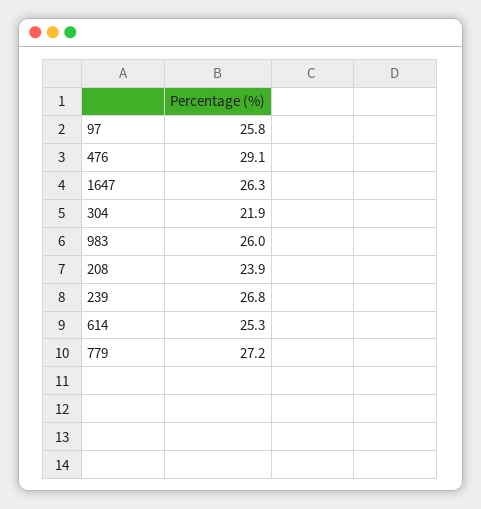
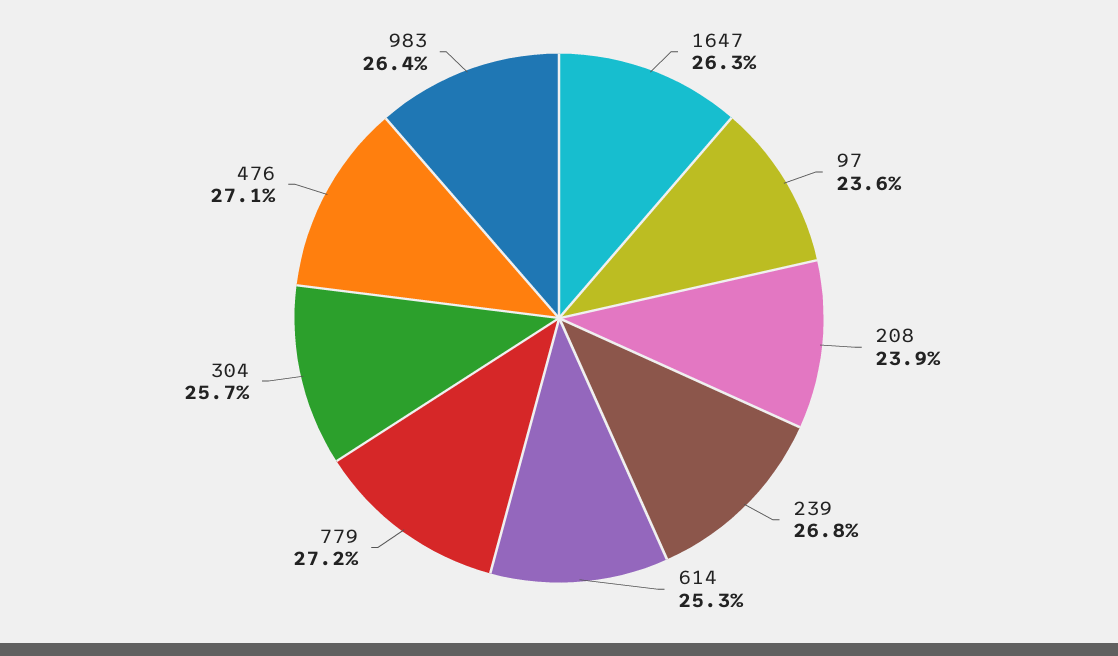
97: 25.8 -> 23.6
476: 29.1 -> 27.1
304: 21.9 -> 25.7
983: 26 -> 26.4

